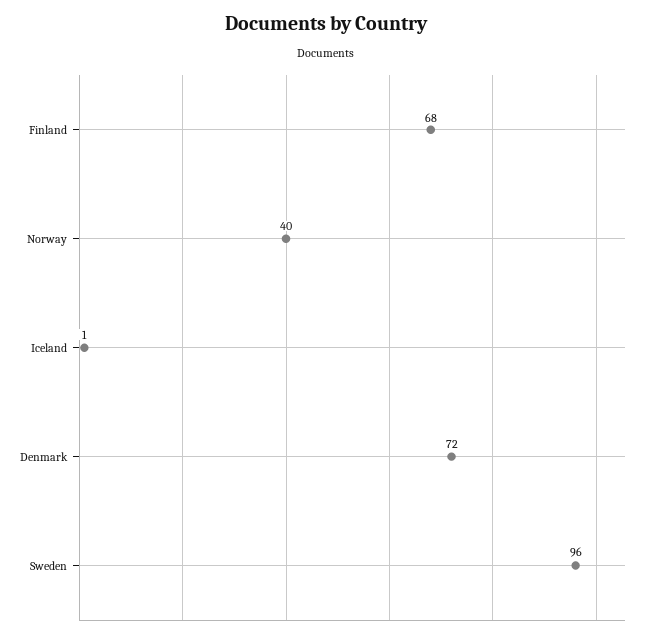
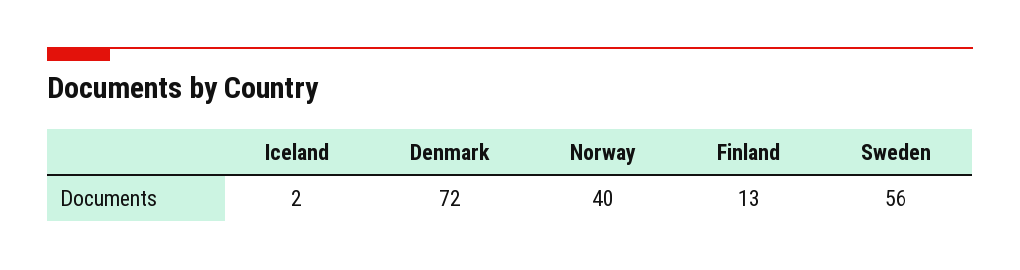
Finland: 68 -> 13
Iceland: 1 -> 2
Sweden: 96 -> 56

